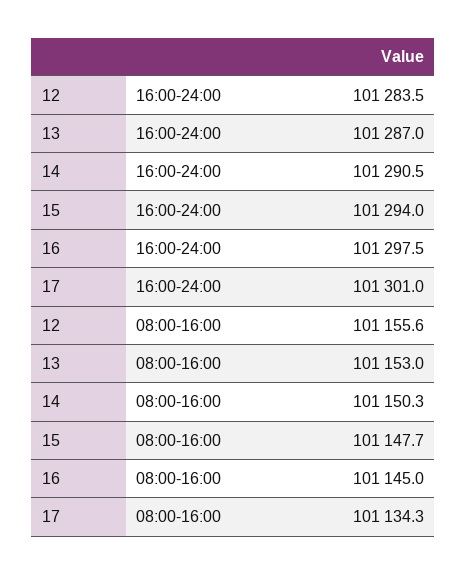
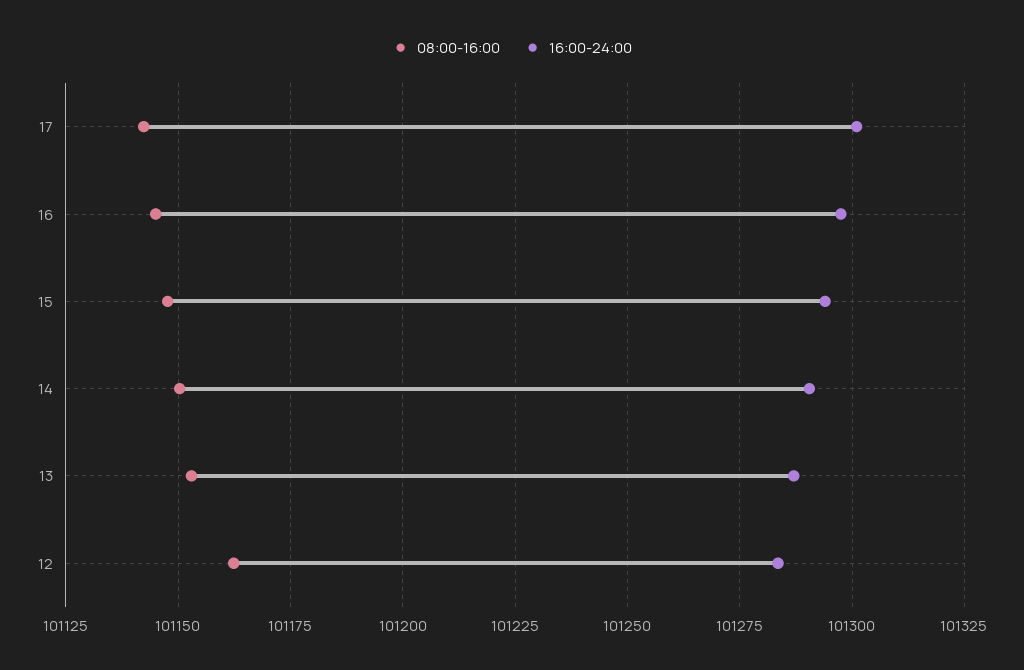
08:00-16:00, 12: 101155.6 -> 101162.5
08:00-16:00, 17: 101134.3 -> 101142.5

